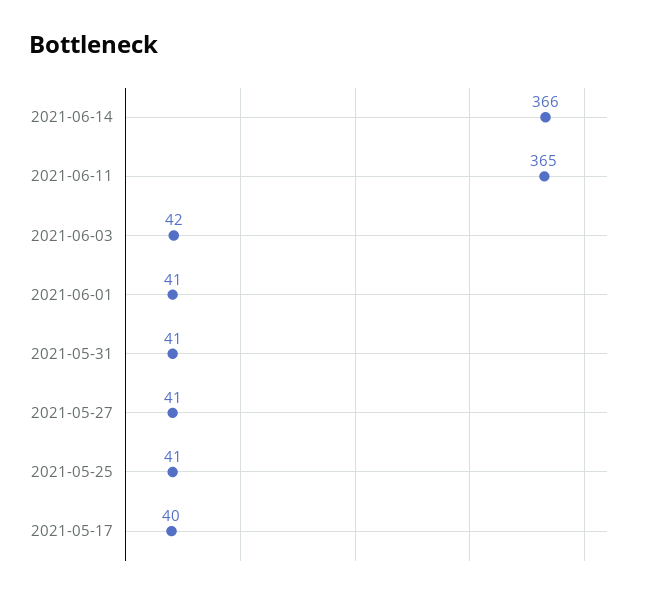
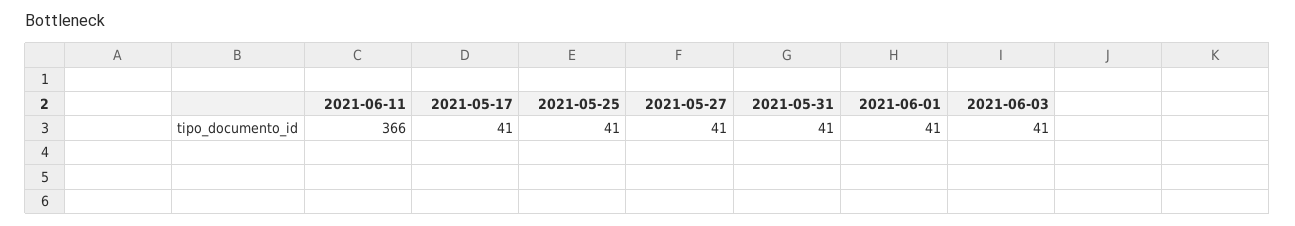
2021-06-14: 366 -> none
2021-06-11: 365 -> 366
2021-06-03: 42 -> 41
2021-05-17: 40 -> 41

